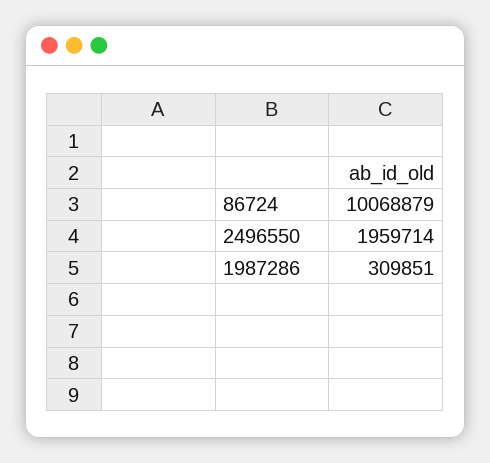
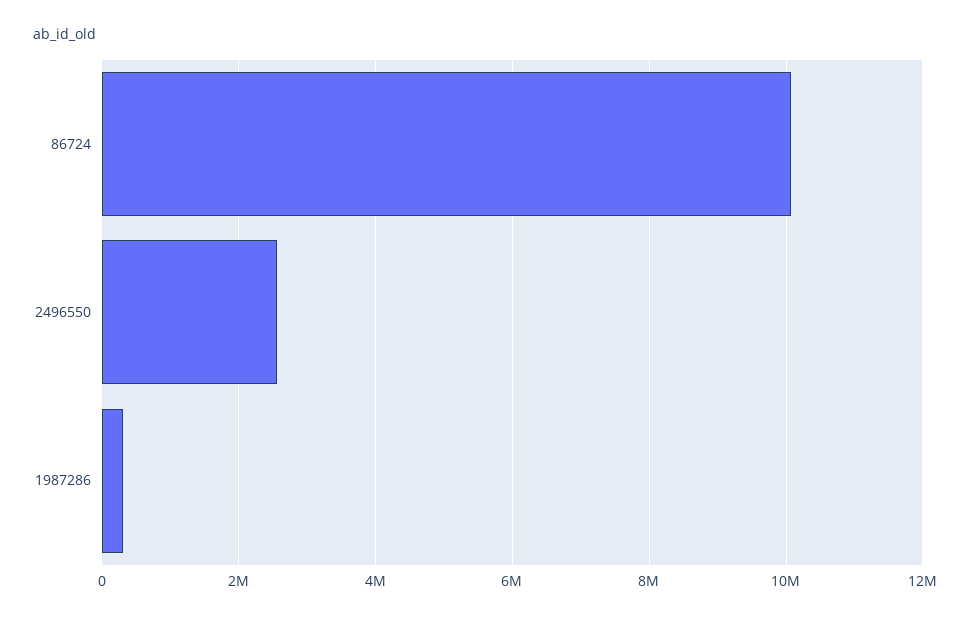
2496550: 1959714 -> 2600000

